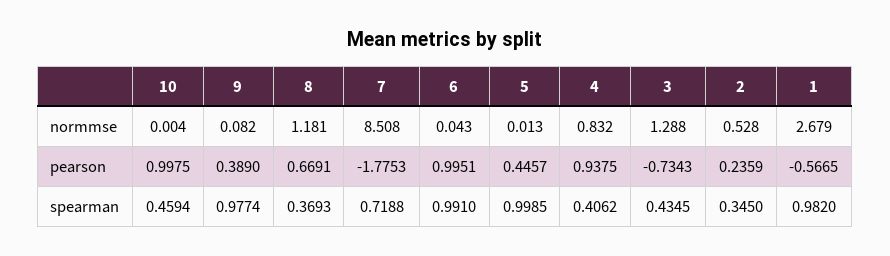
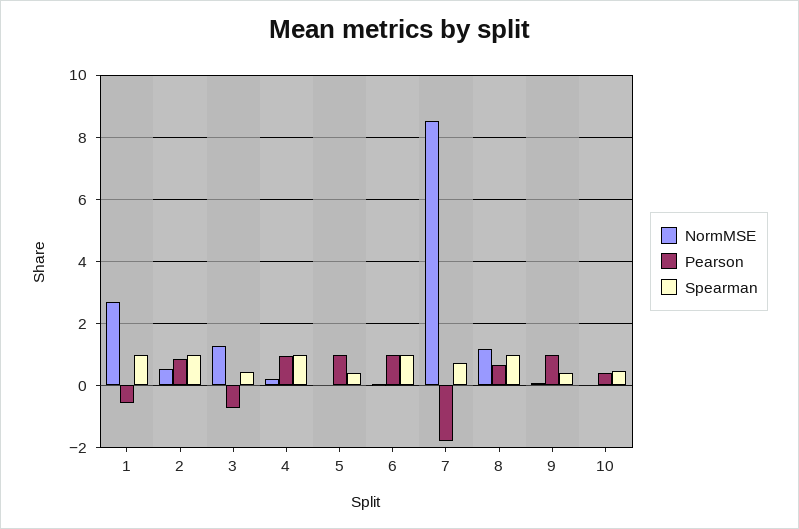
normmse, 4: 0.832 -> 0.2
pearson, 10: 0.9975 -> 0.4
pearson, 9: 0.389 -> 1
pearson, 5: 0.4457 -> 1
pearson, 2: 0.2359 -> 0.8
spearman, 9: 0.9774 -> 0.4
spearman, 8: 0.3693 -> 1
spearman, 5: 0.9985 -> 0.4
spearman, 4: 0.4062 -> 1
spearman, 2: 0.345 -> 1

